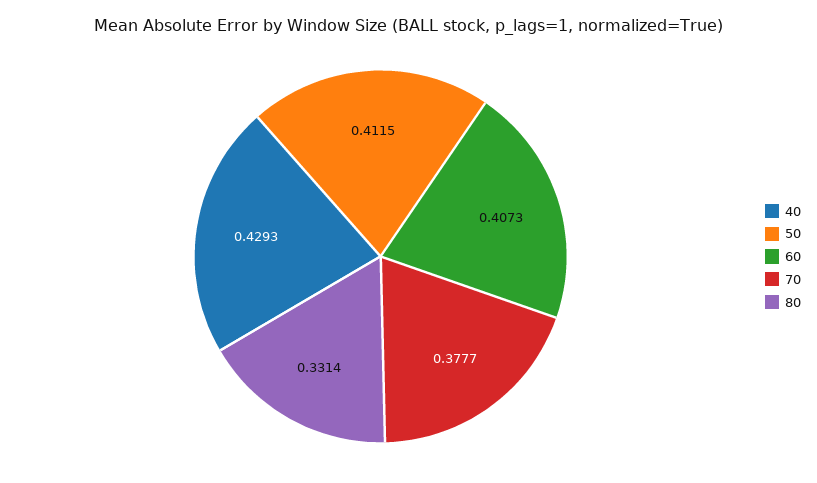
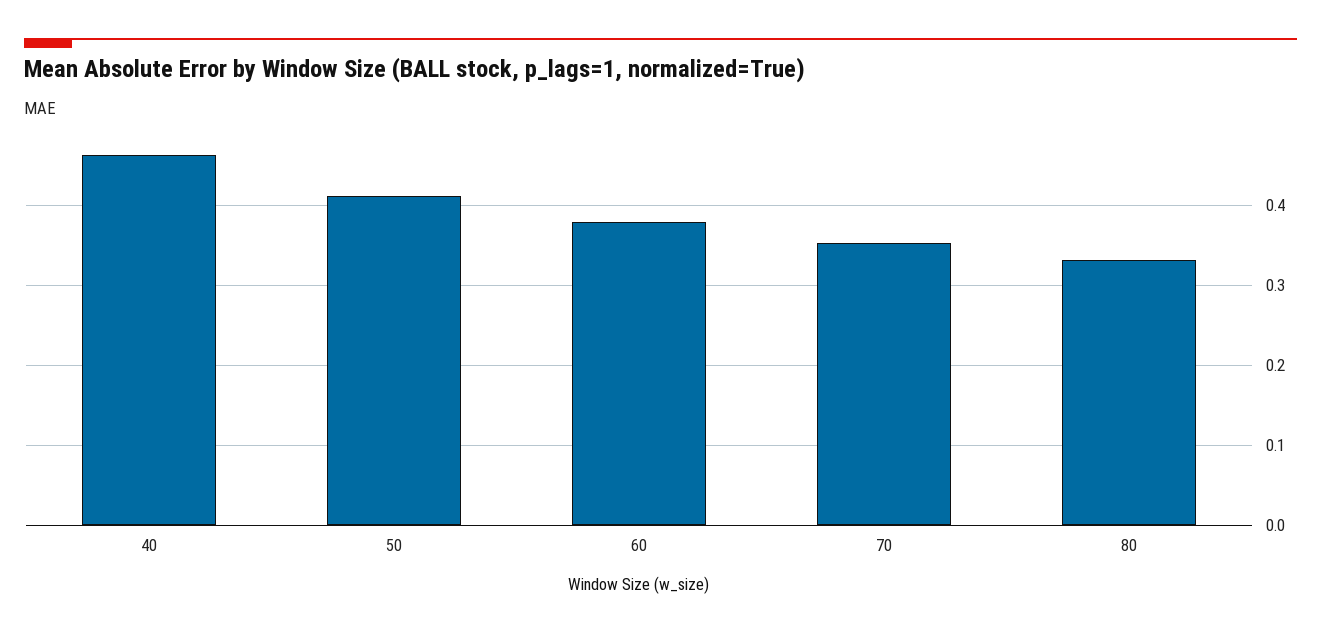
40: 0.4293 -> 0.46
60: 0.4073 -> 0.38
70: 0.3777 -> 0.35

